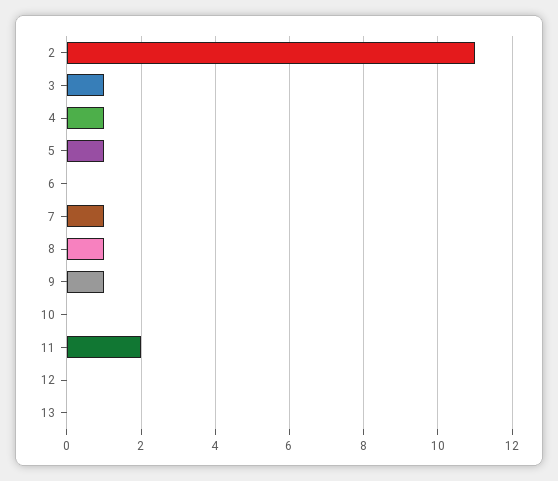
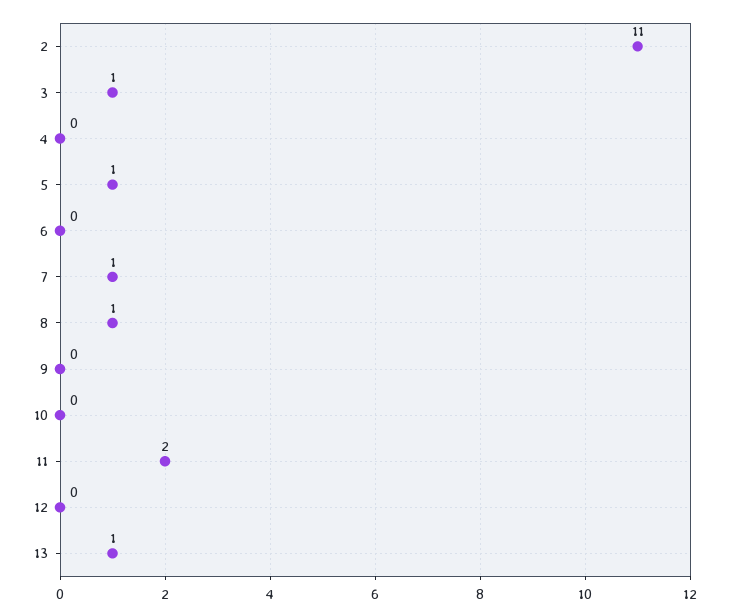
4: 1 -> 0
9: 1 -> 0
13: 0 -> 1

